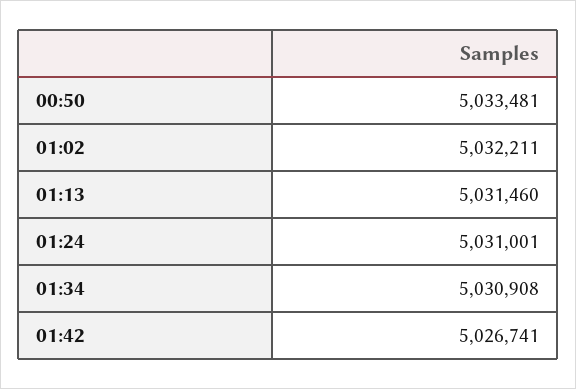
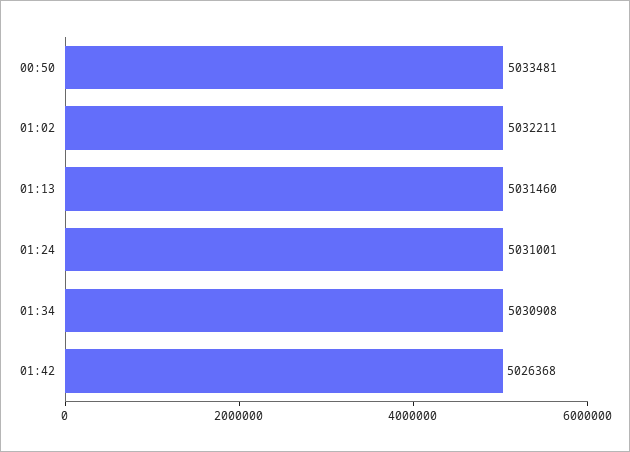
01:42: 5026741 -> 5026368

